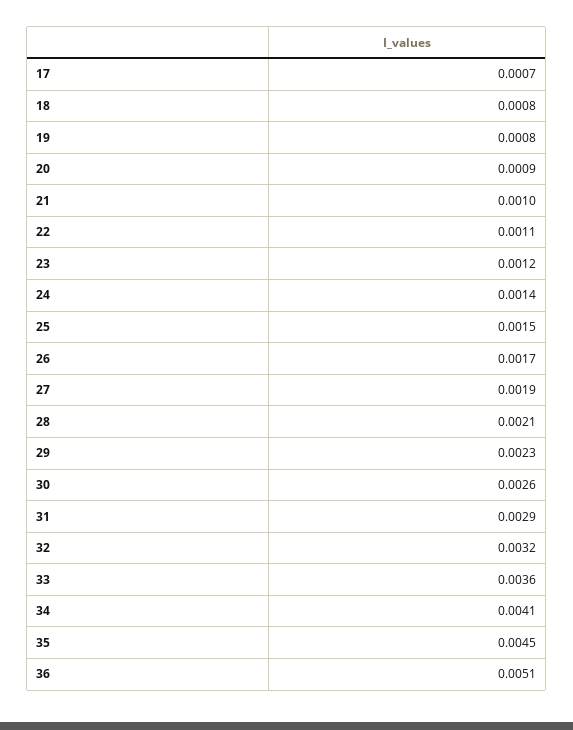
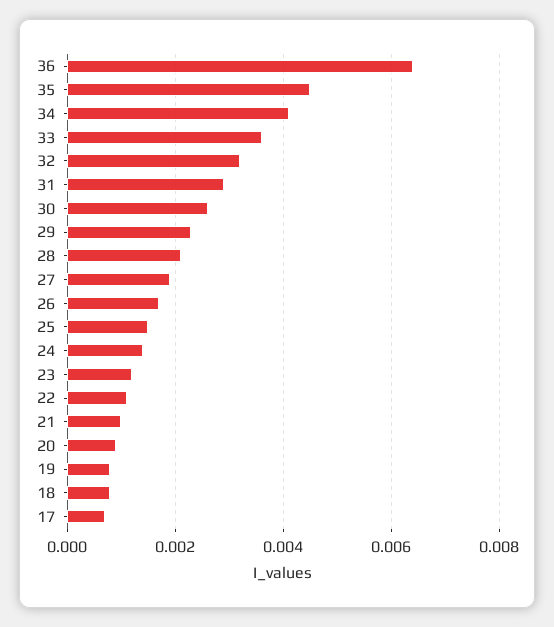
36: 0.0051 -> 0.0065

